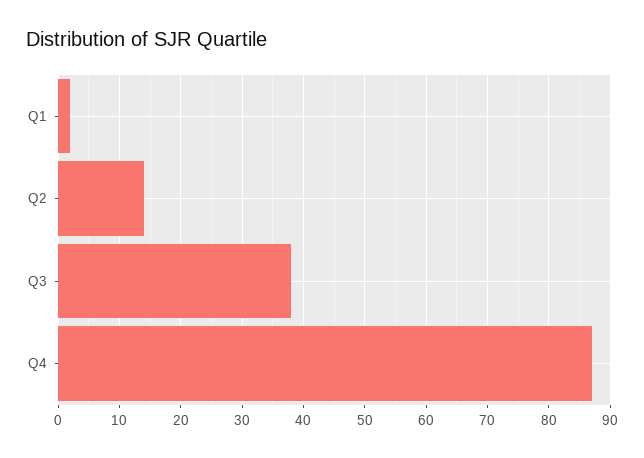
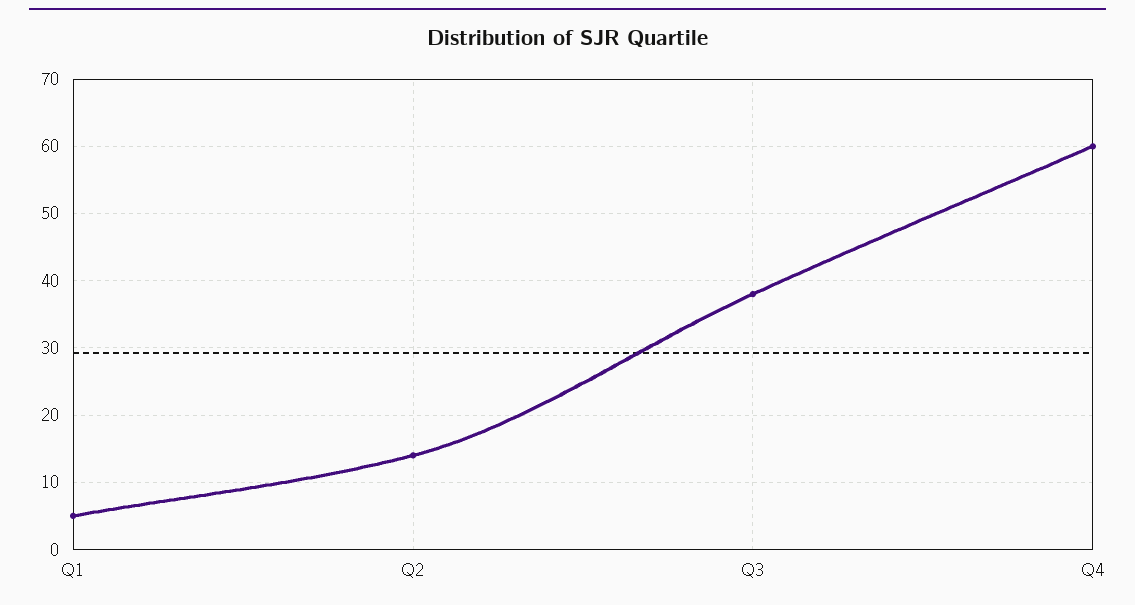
Q1: 2 -> 5
Q4: 87 -> 60

